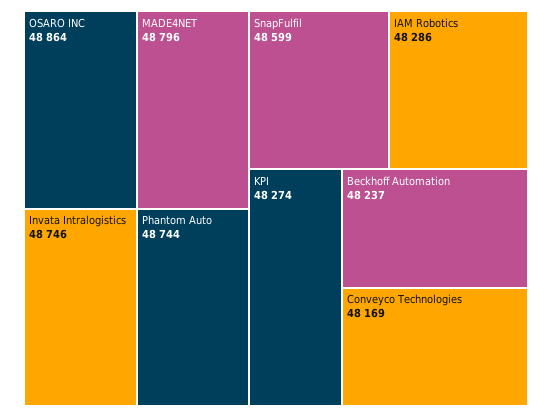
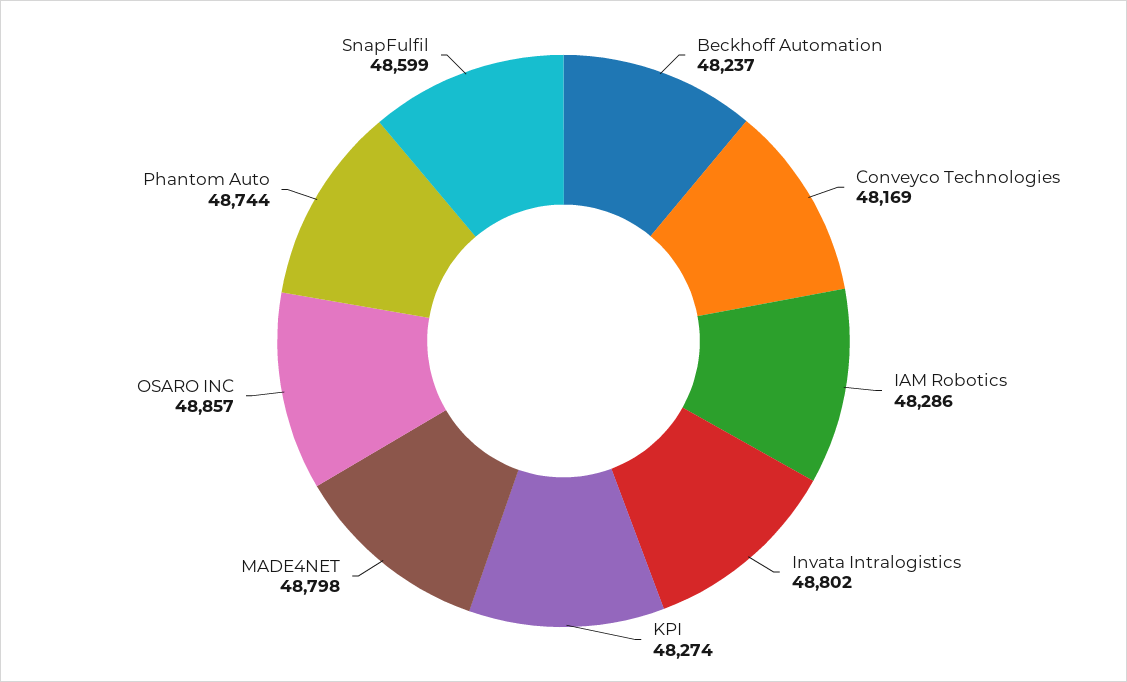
OSARO INC: 48864 -> 48857
MADE4NET: 48796 -> 48798
Invata Intralogistics: 48746 -> 48802

